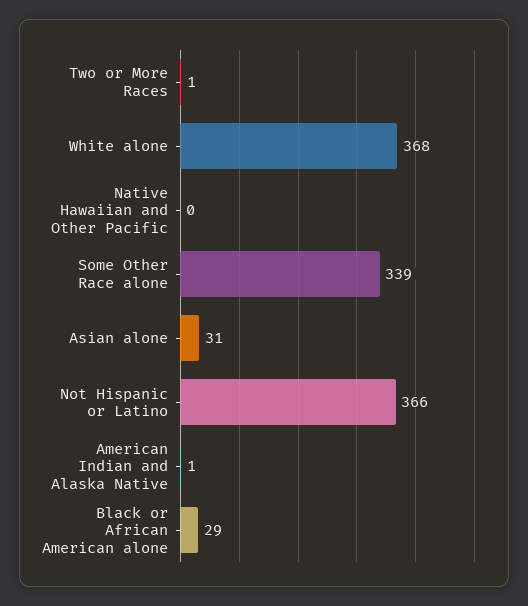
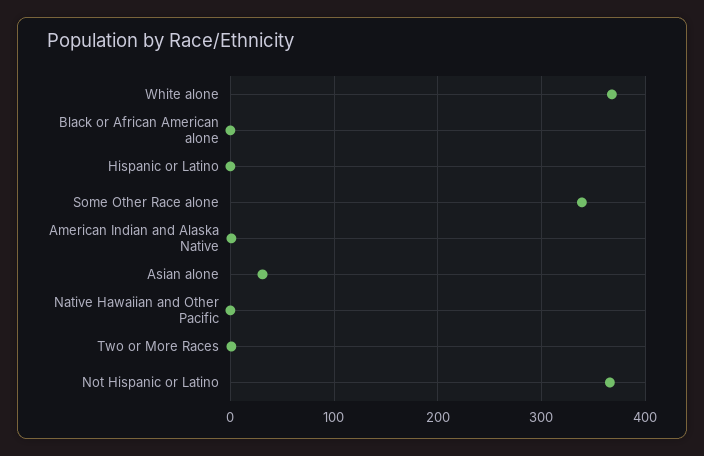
Black or African American alone: 29 -> 0
Hispanic or Latino: none -> 0

